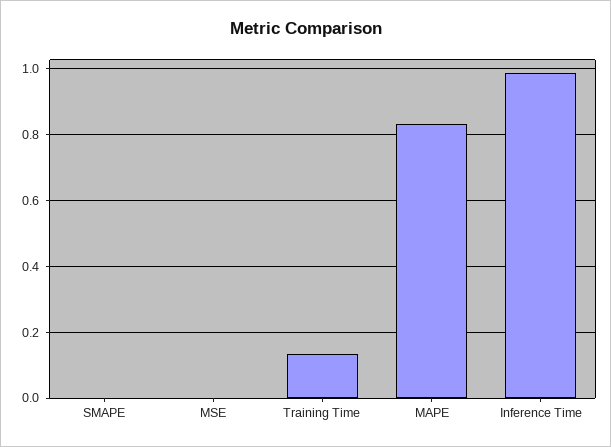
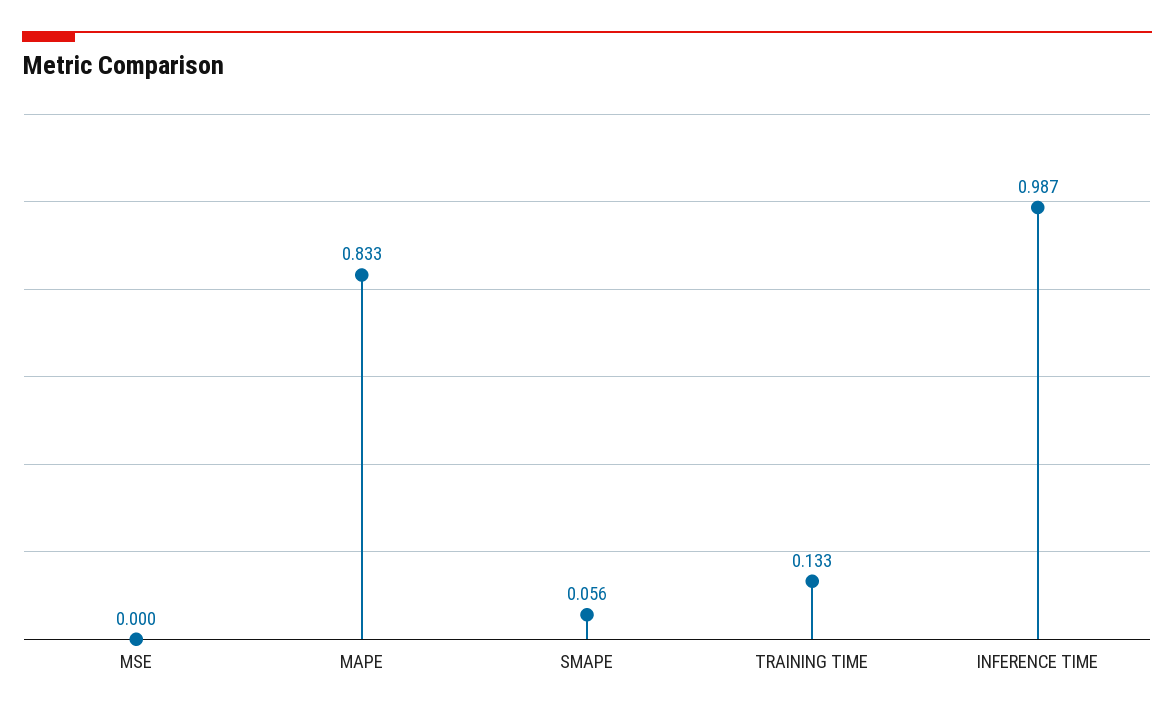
SMAPE: 0 -> 0.056

